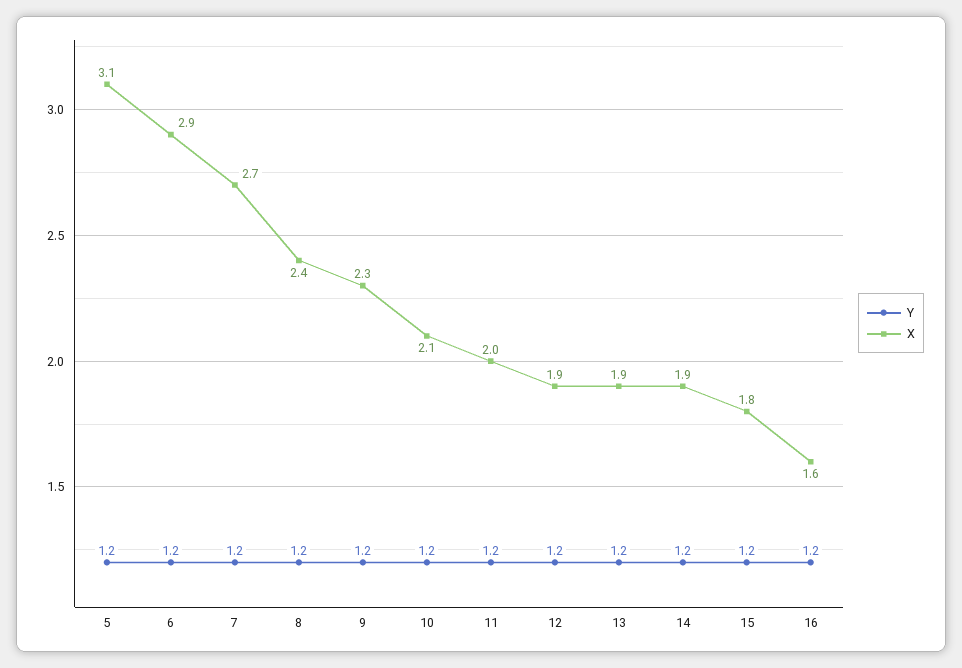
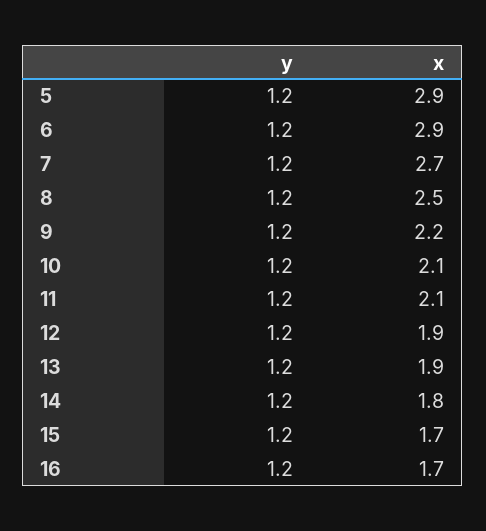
X, 5: 3.1 -> 2.9
X, 8: 2.4 -> 2.5
X, 9: 2.3 -> 2.2
X, 11: 2 -> 2.1
X, 14: 1.9 -> 1.8
X, 15: 1.8 -> 1.7
X, 16: 1.6 -> 1.7

